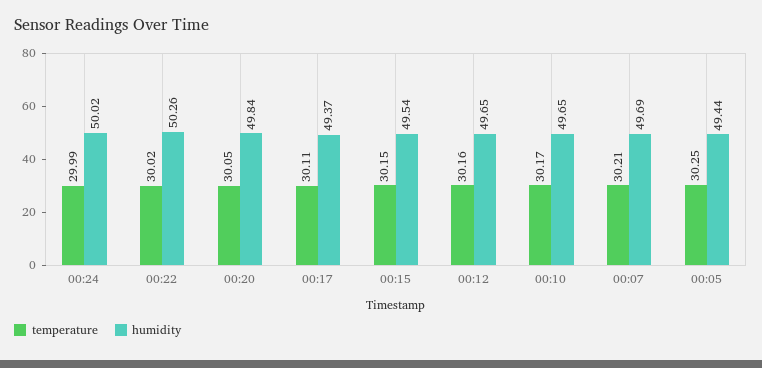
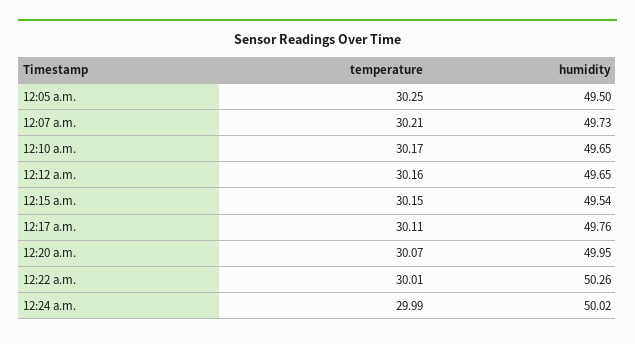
temperature, 00:22: 30.02 -> 30.01
temperature, 00:20: 30.05 -> 30.07
humidity, 00:20: 49.84 -> 49.95
humidity, 00:17: 49.37 -> 49.76
humidity, 00:07: 49.69 -> 49.73
humidity, 00:05: 49.44 -> 49.5

